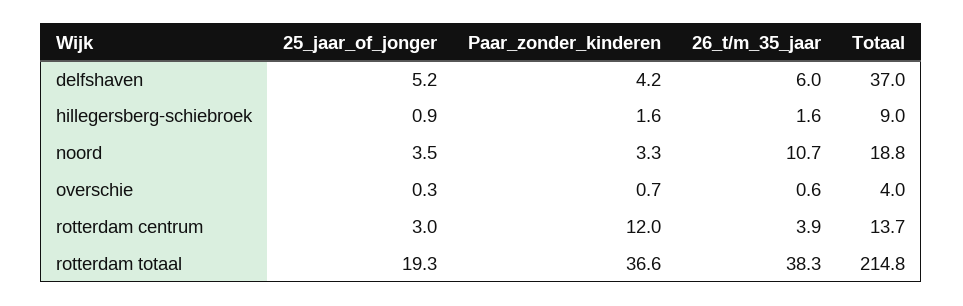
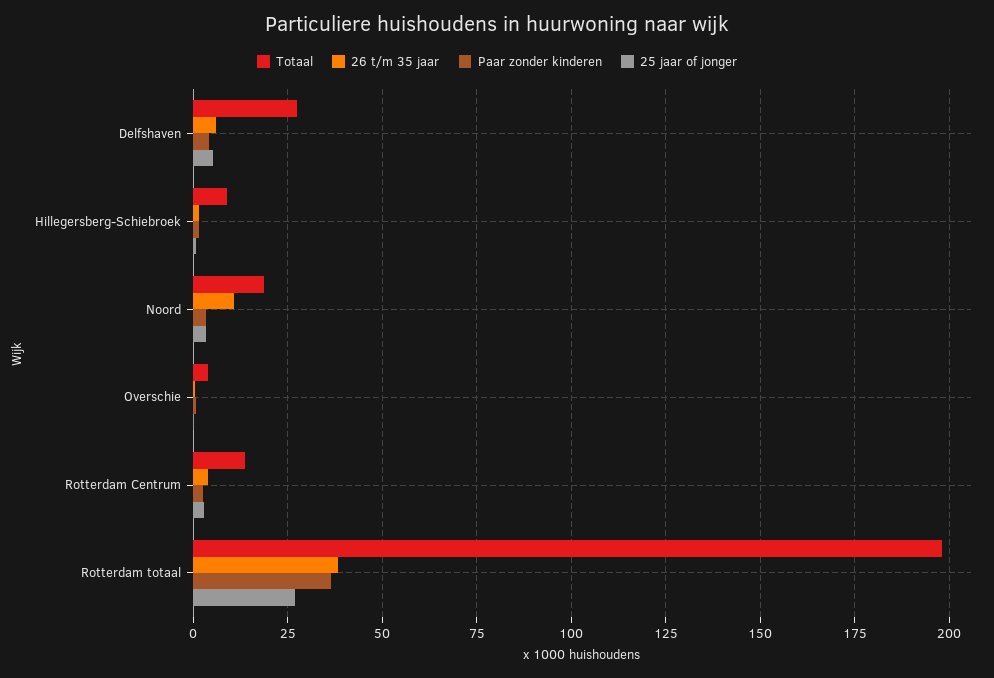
Totaal, delfshaven: 37 -> 27.5
Paar_zonder_kinderen, rotterdam centrum: 12 -> 2.5
25_jaar_of_jonger, rotterdam totaal: 19.3 -> 27.5
Totaal, rotterdam totaal: 214.8 -> 197.5

